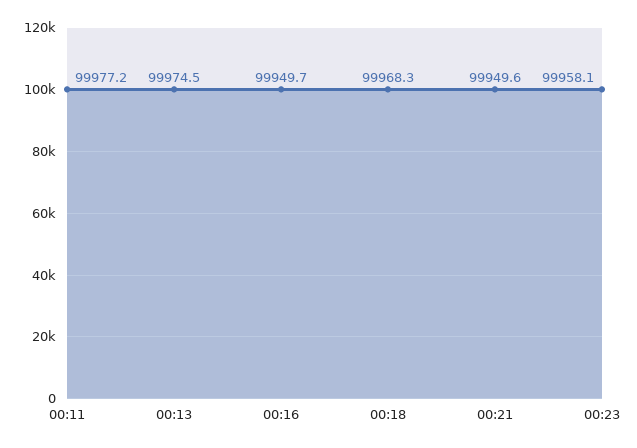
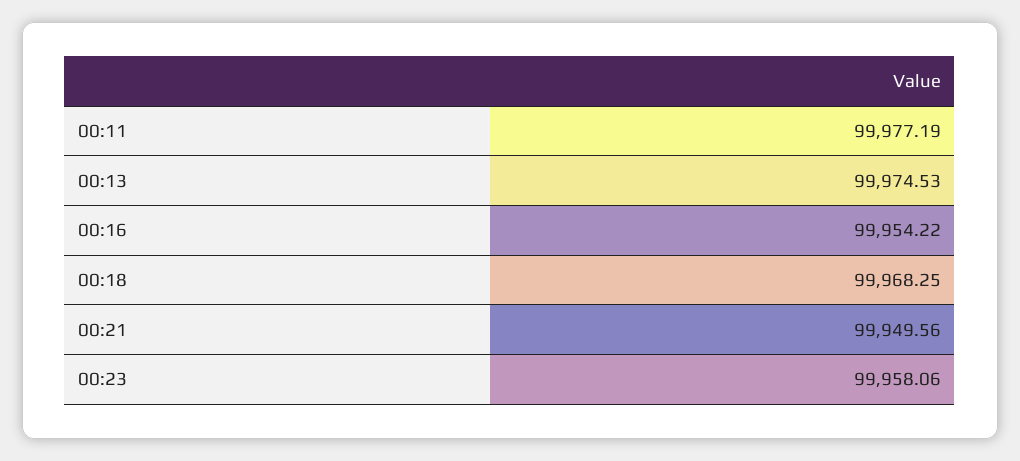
00:16: 99949.7 -> 99954.22

